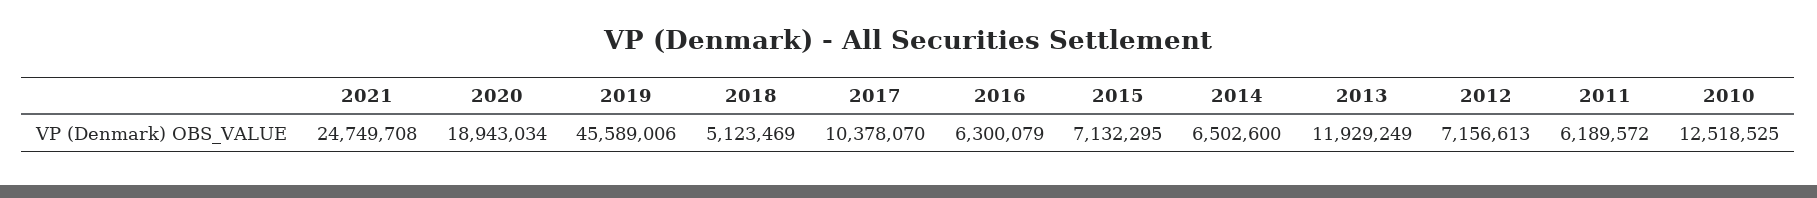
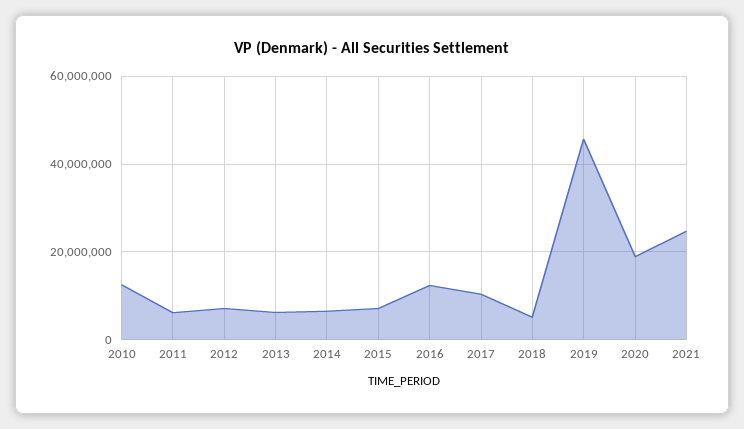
2016: 6300079 -> 12000000
2013: 11929249 -> 6000000

